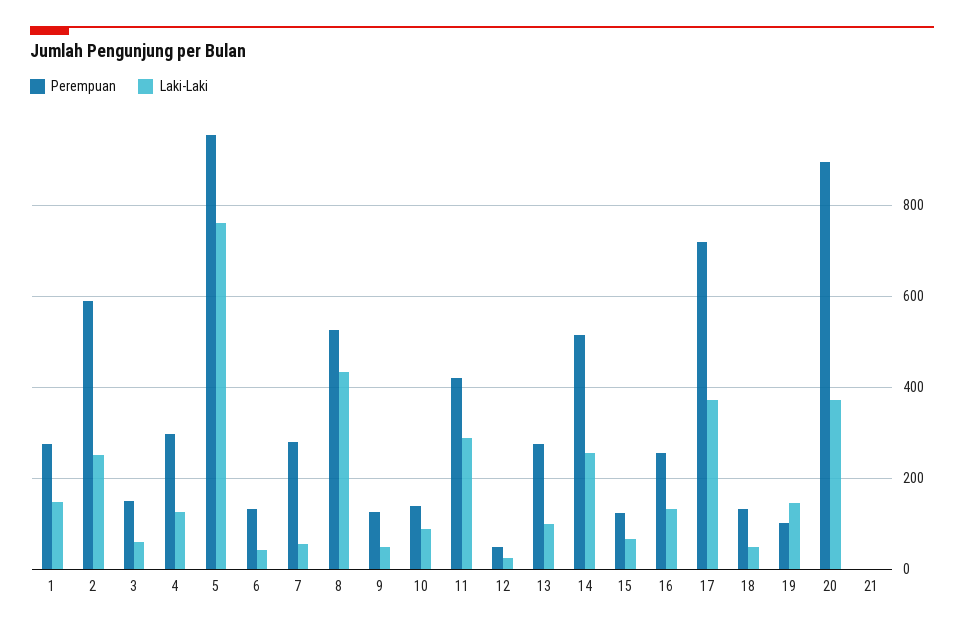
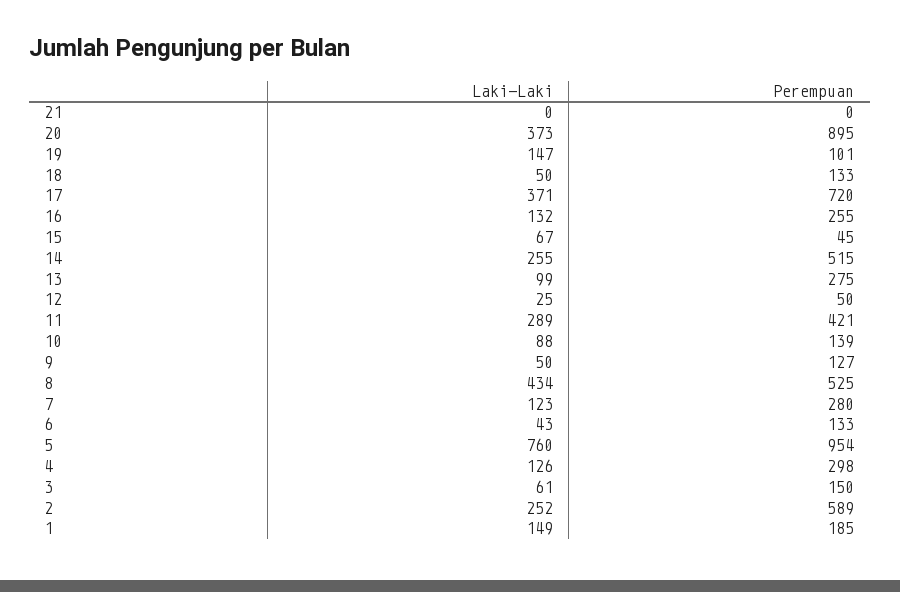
Perempuan, 1: 280 -> 185
Laki-Laki, 7: 60 -> 123
Perempuan, 15: 120 -> 45

